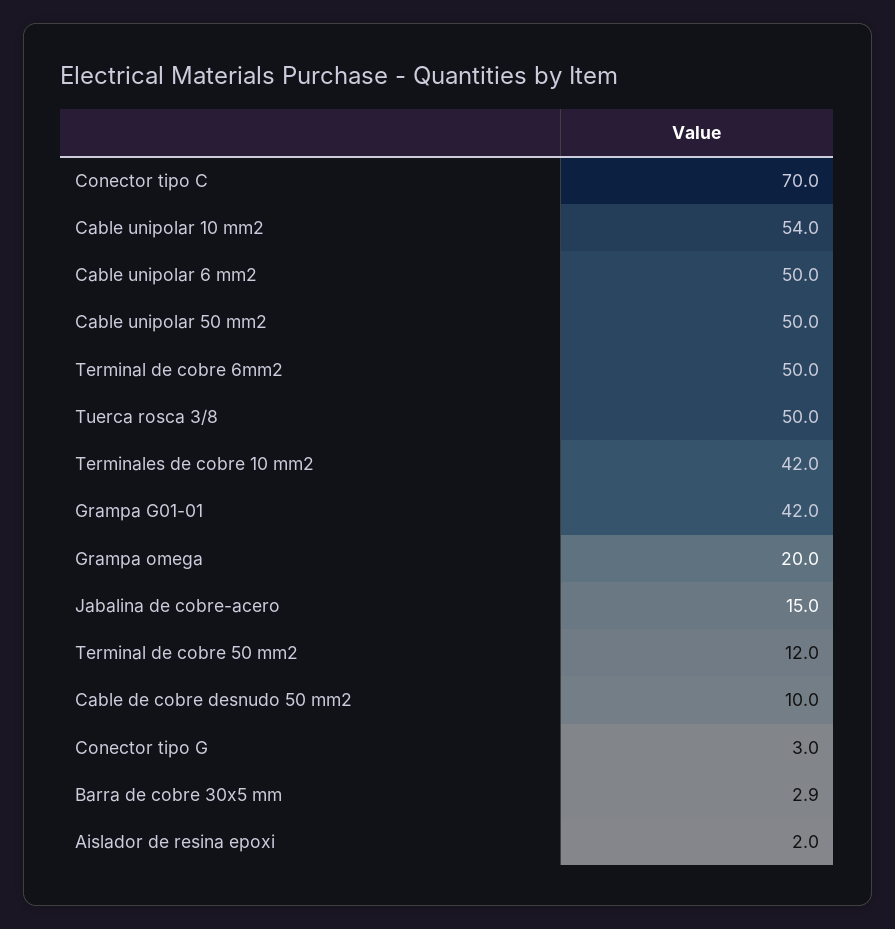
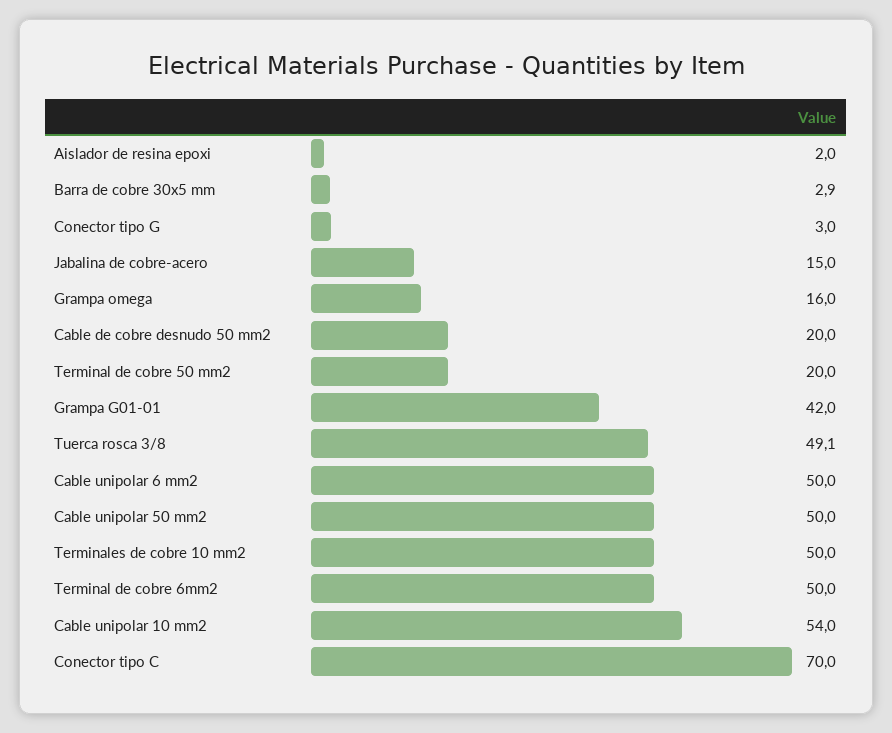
Tuerca rosca 3/8: 50 -> 49.1
Terminales de cobre 10 mm2: 42 -> 50
Grampa omega: 20 -> 16
Terminal de cobre 50 mm2: 12 -> 20
Cable de cobre desnudo 50 mm2: 10 -> 20

